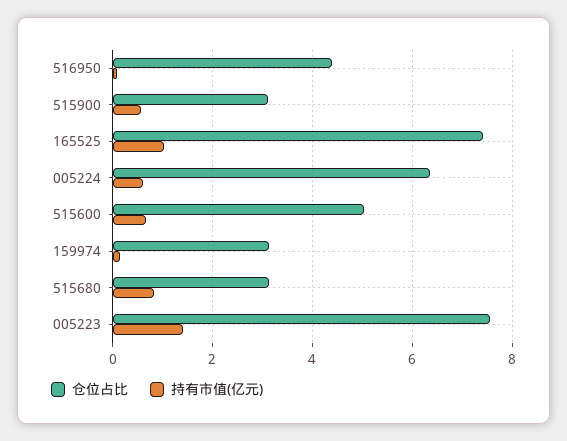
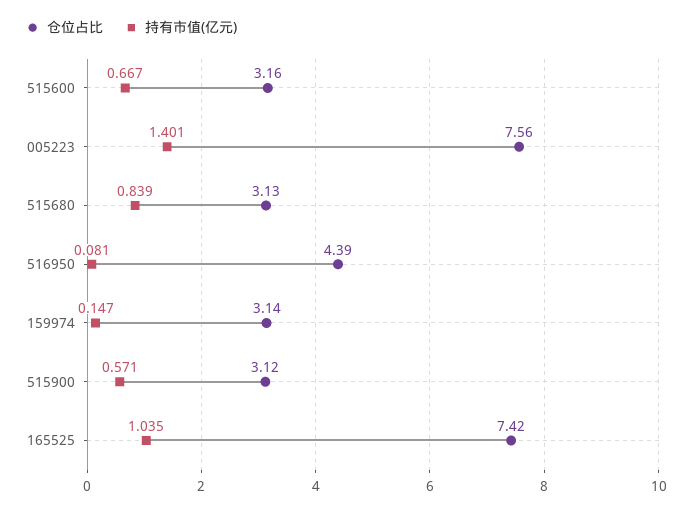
仓位占比, 005224: 6.4 -> none
持有市值(亿元), 005224: 0.6 -> none
仓位占比, 515600: 5 -> 3.16

